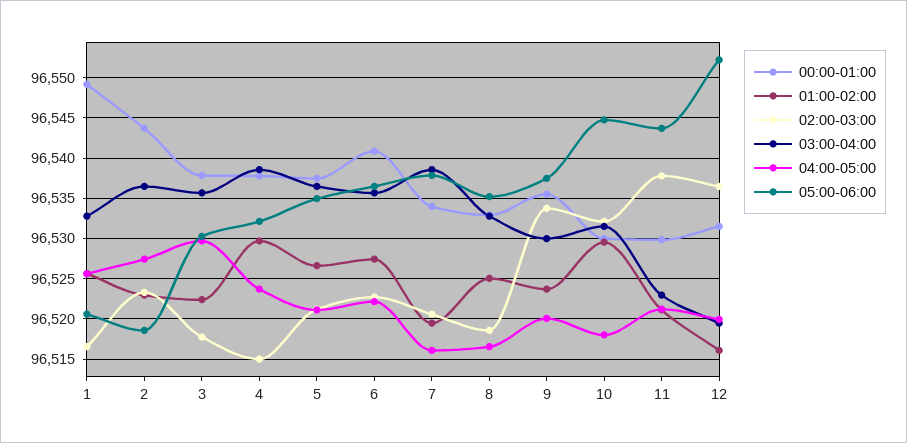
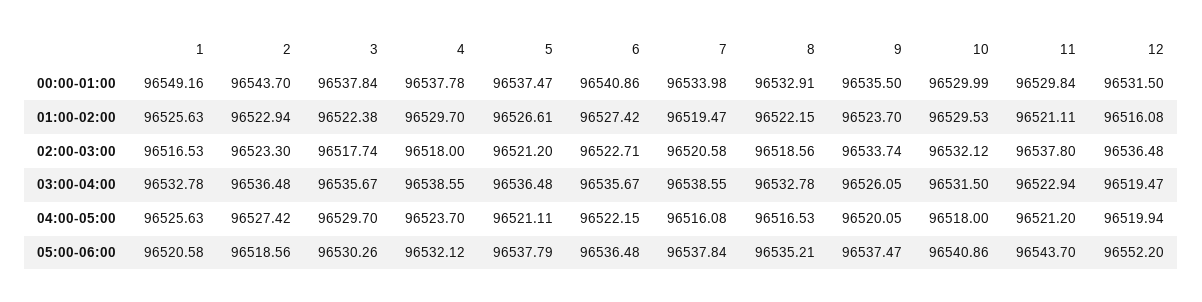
02:00-03:00, 4: 96515 -> 96518
05:00-06:00, 5: 96535 -> 96537.79
01:00-02:00, 8: 96525 -> 96522.15
03:00-04:00, 9: 96530 -> 96526.05
05:00-06:00, 10: 96545 -> 96540.86

